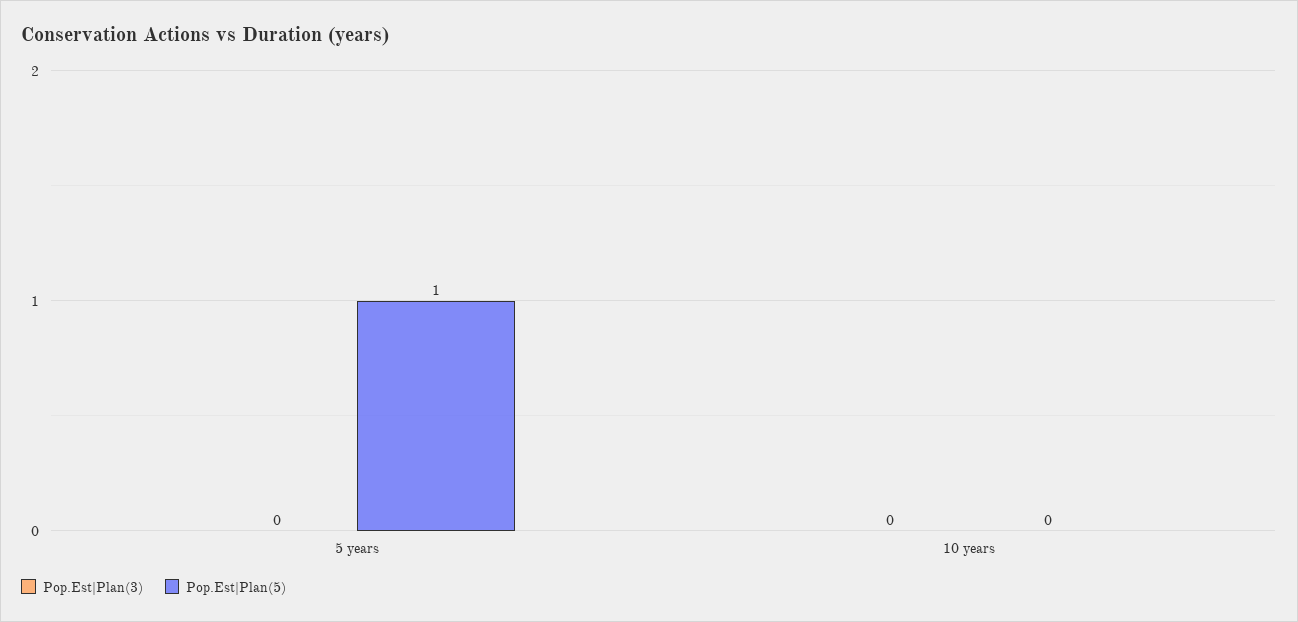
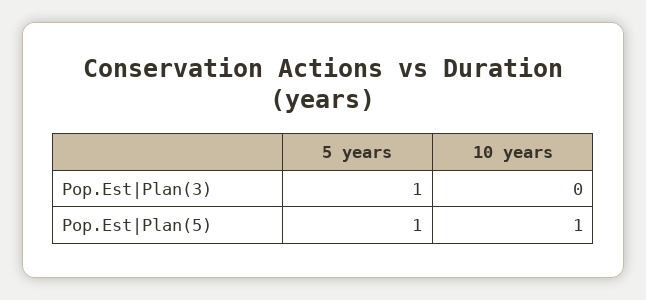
Pop.Est|Plan(3), 5 years: 0 -> 1
Pop.Est|Plan(5), 10 years: 0 -> 1

